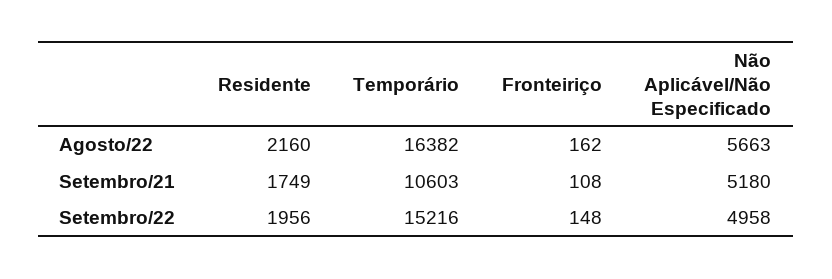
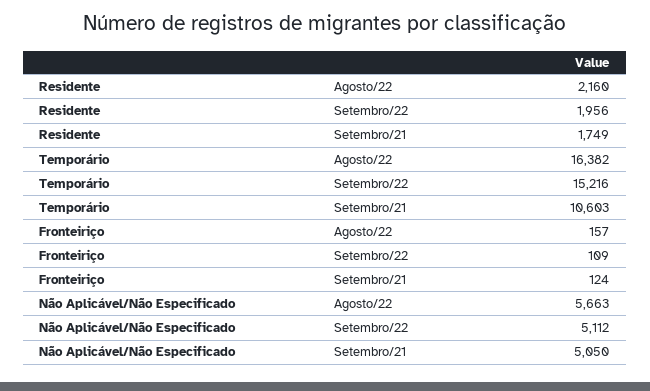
Fronteiriço, Agosto/22: 162 -> 157
Fronteiriço, Setembro/21: 108 -> 124
Não Aplicável/Não Especificado, Setembro/21: 5180 -> 5050
Fronteiriço, Setembro/22: 148 -> 109
Não Aplicável/Não Especificado, Setembro/22: 4958 -> 5112

